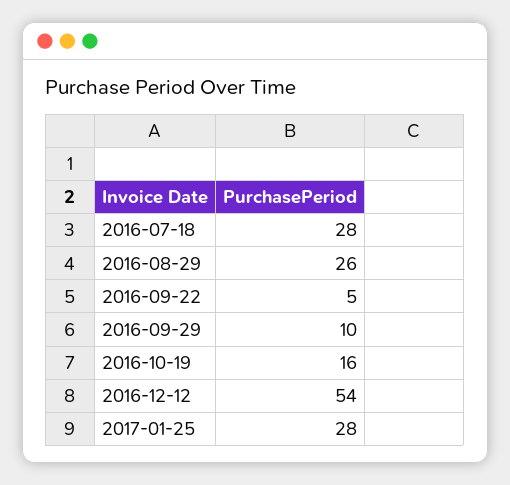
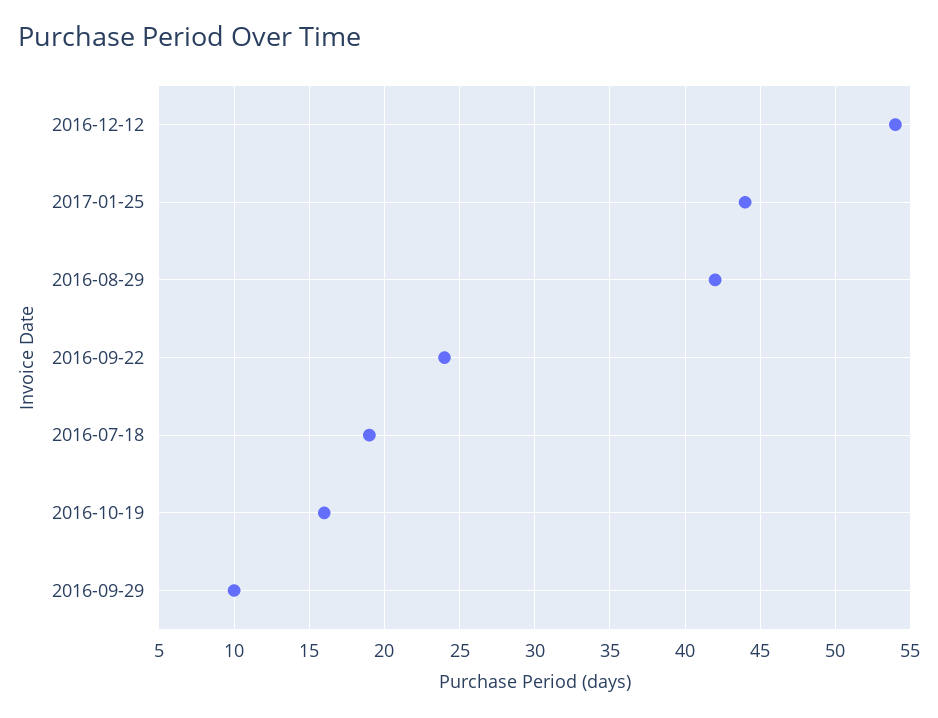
2016-07-18: 28 -> 19
2016-08-29: 26 -> 42
2016-09-22: 5 -> 24
2017-01-25: 28 -> 44

